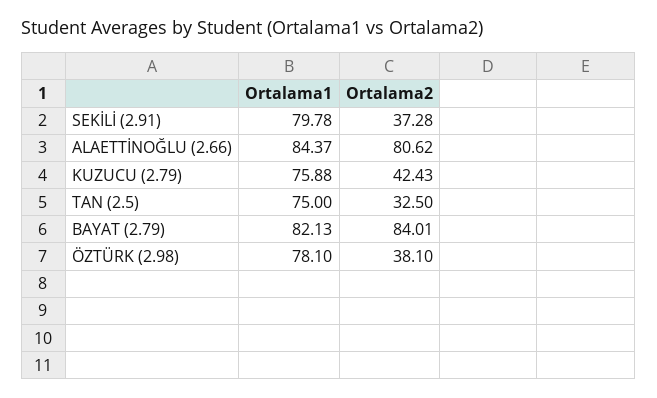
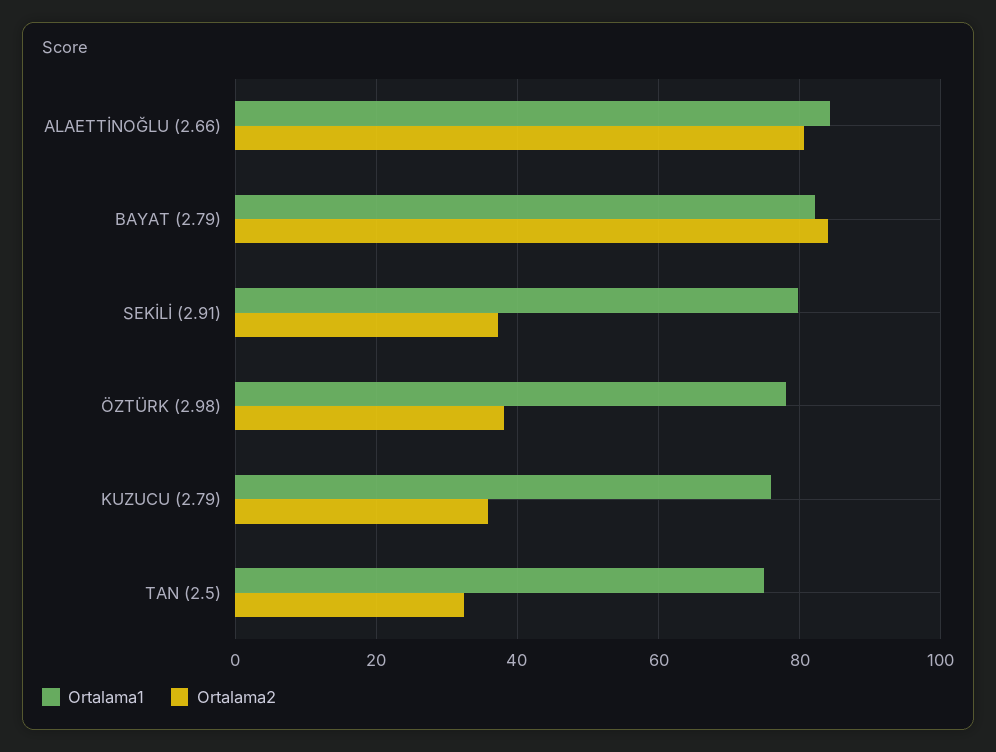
Ortalama2, KUZUCU (2.79): 42.43 -> 36

